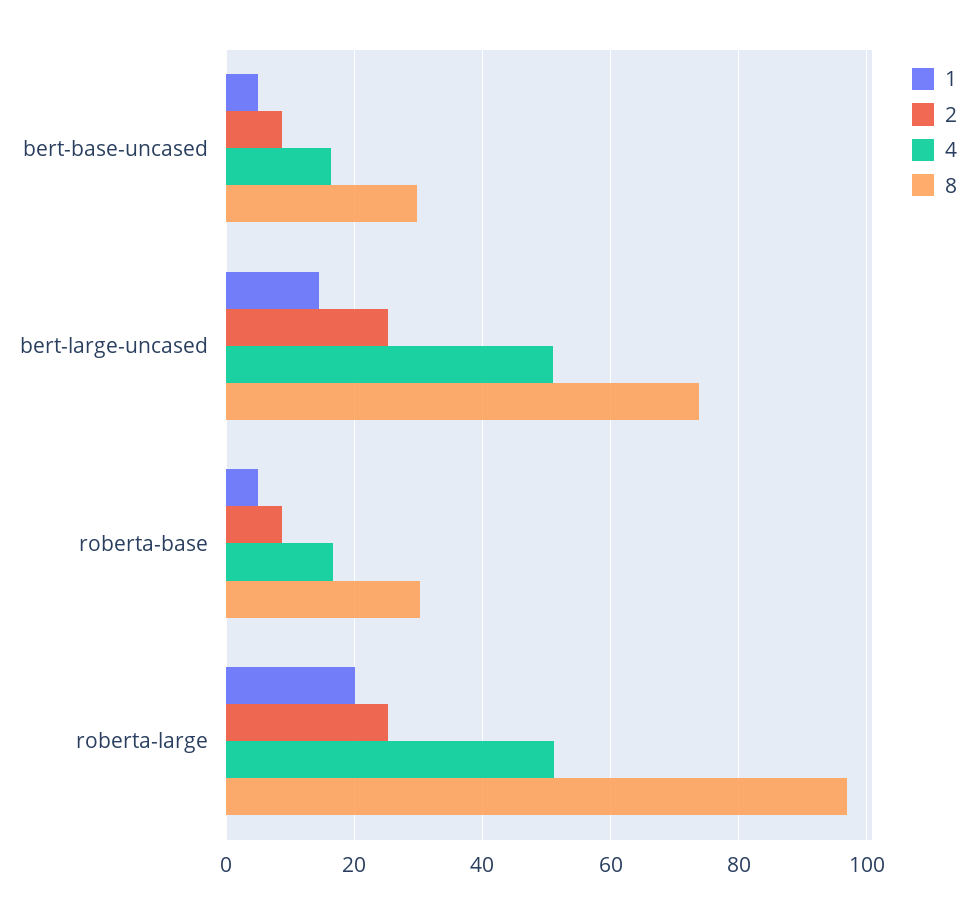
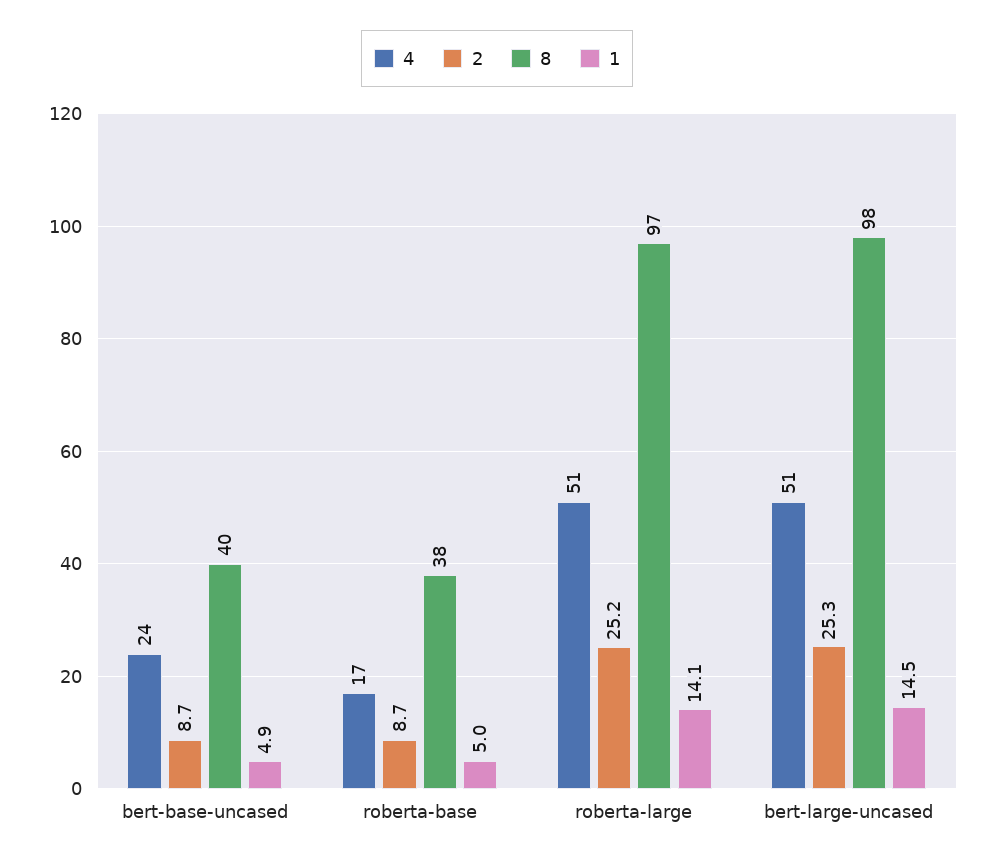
4, bert-base-uncased: 16 -> 24
8, bert-base-uncased: 30 -> 40
8, bert-large-uncased: 74 -> 98
8, roberta-base: 30 -> 38
1, roberta-large: 20 -> 14.1

